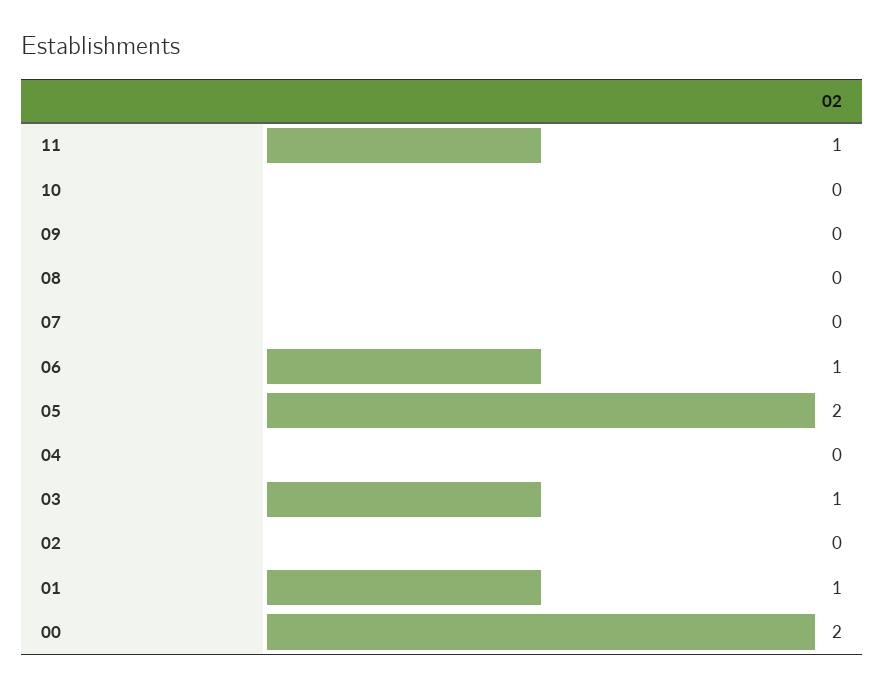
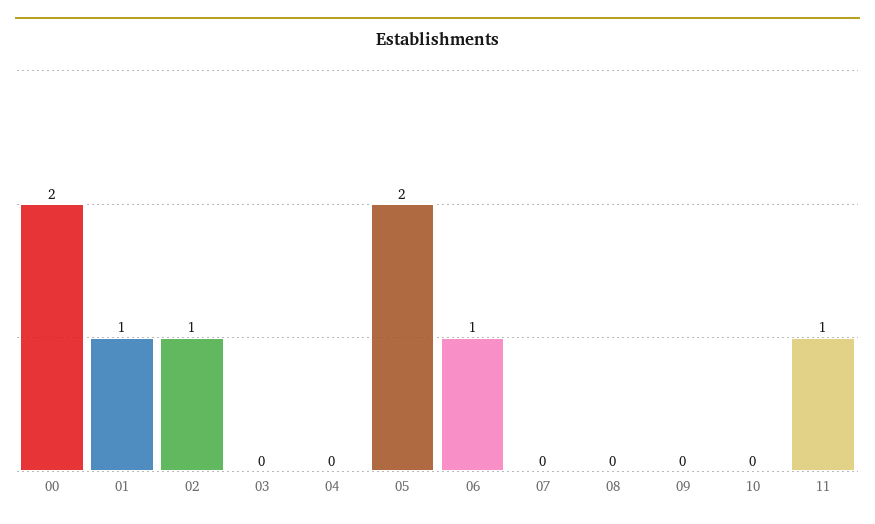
03: 1 -> 0
02: 0 -> 1

